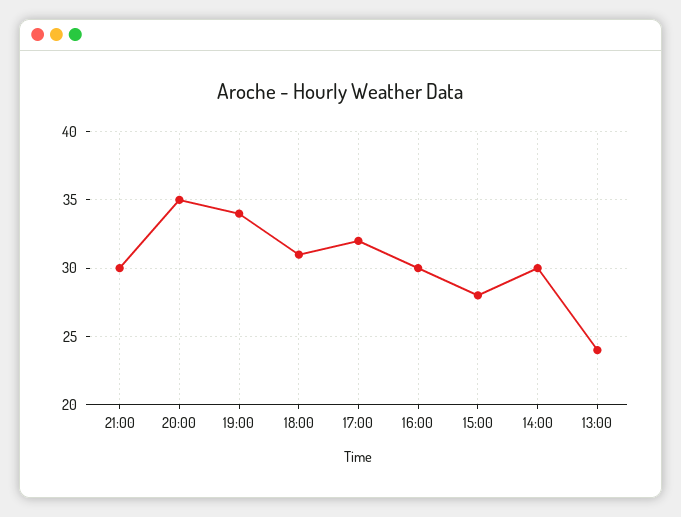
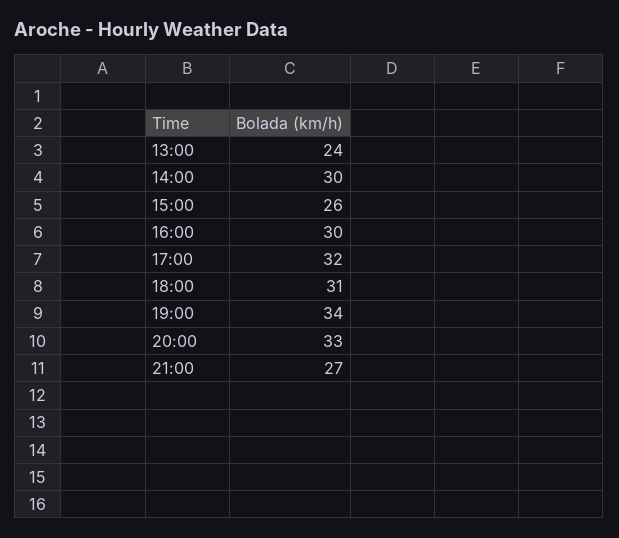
21:00: 30 -> 27
20:00: 35 -> 33
15:00: 28 -> 26

